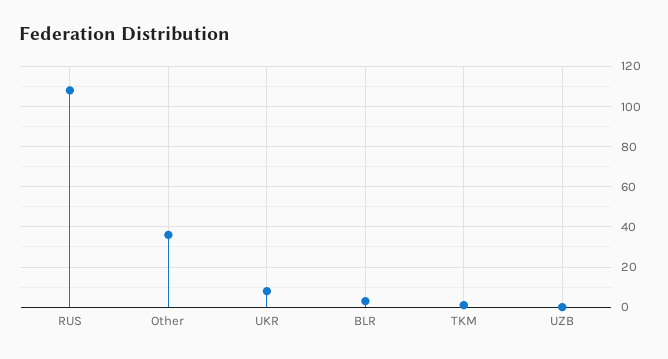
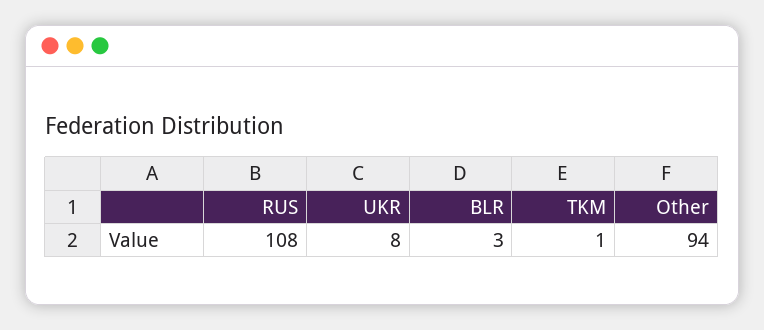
Other: 35 -> 94
UZB: 0 -> none

